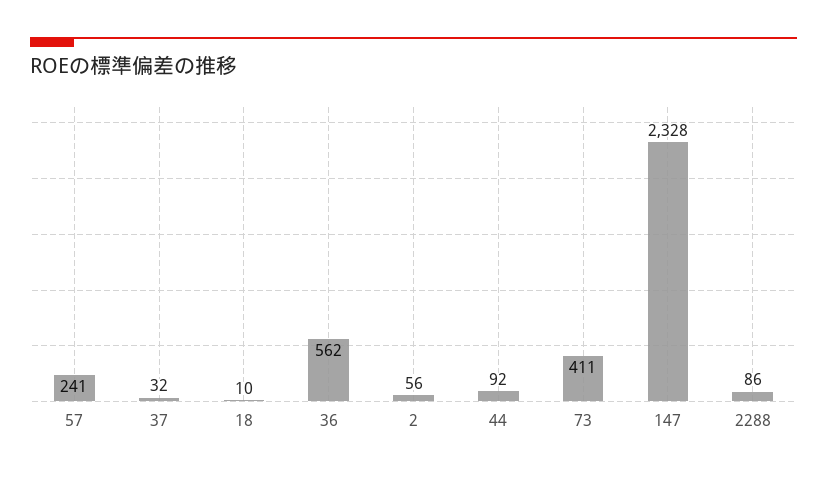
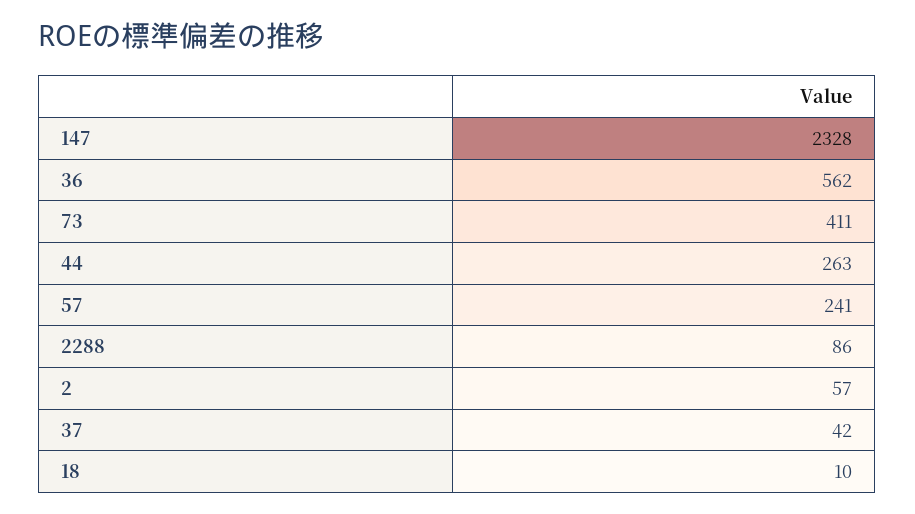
37: 32 -> 42
2: 56 -> 57
44: 92 -> 263

